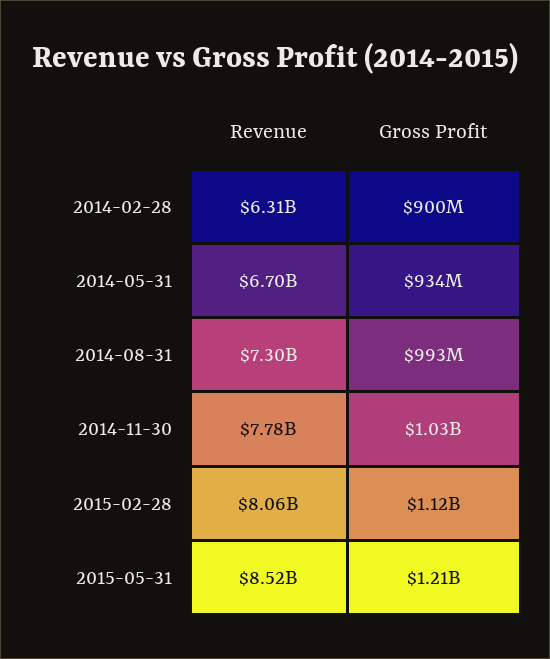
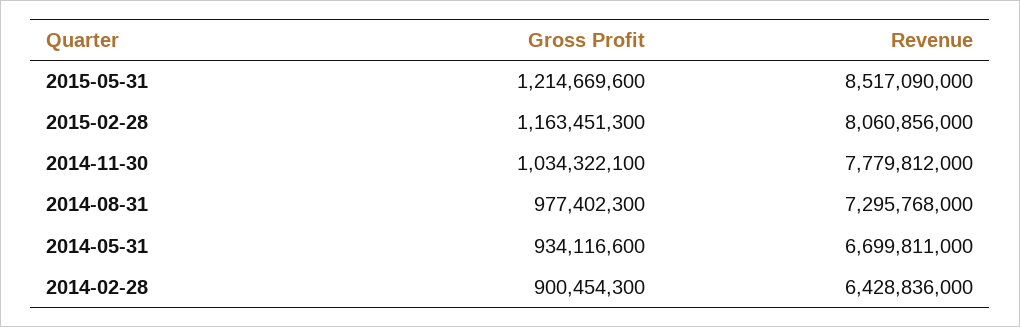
Revenue, 2014-02-28: 6310000000 -> 6428836000
Gross Profit, 2014-08-31: 993000000 -> 977402300
Gross Profit, 2015-02-28: 1120000000 -> 1163451300

